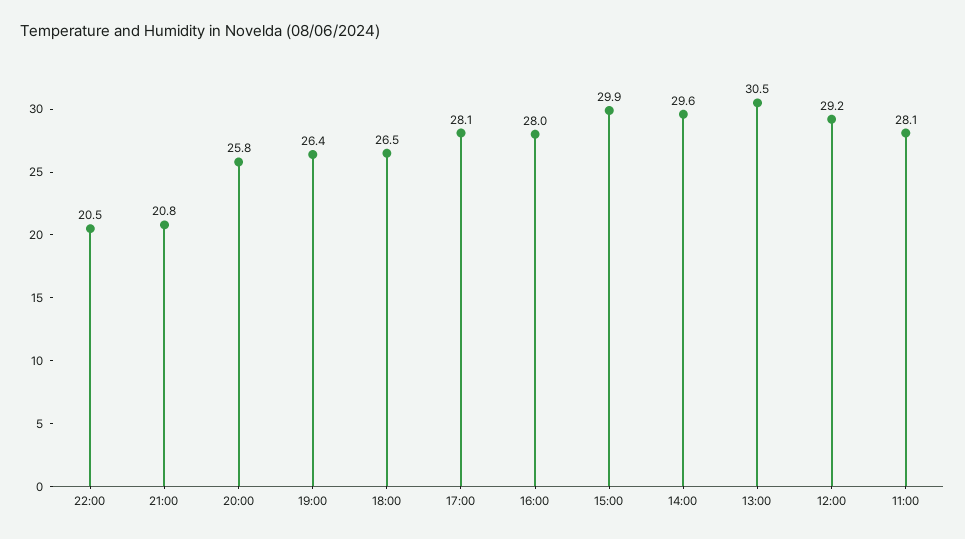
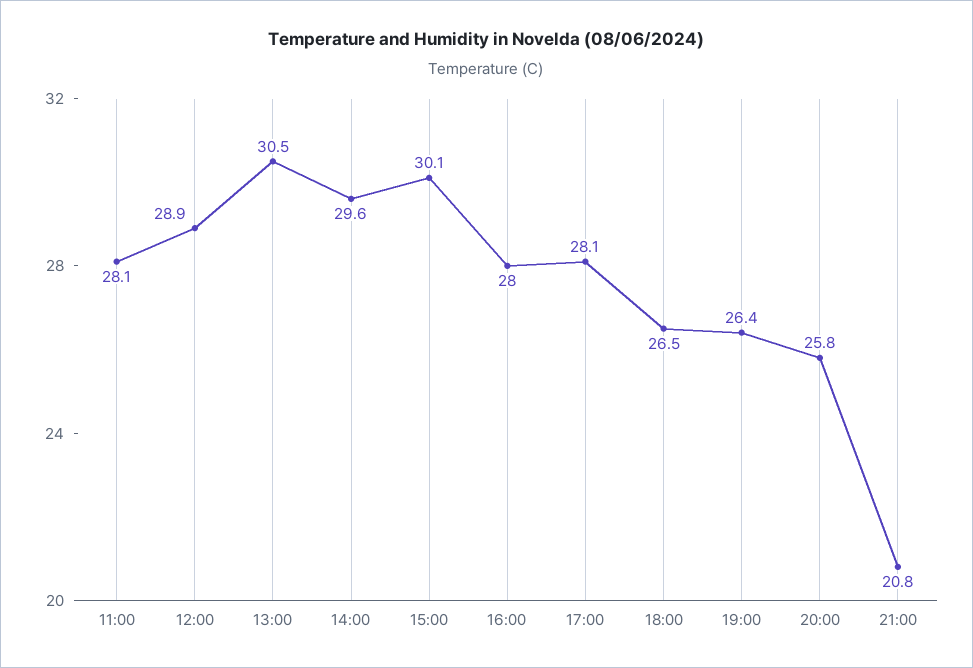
22:00: 20.5 -> none
15:00: 29.9 -> 30.1
12:00: 29.2 -> 28.9

